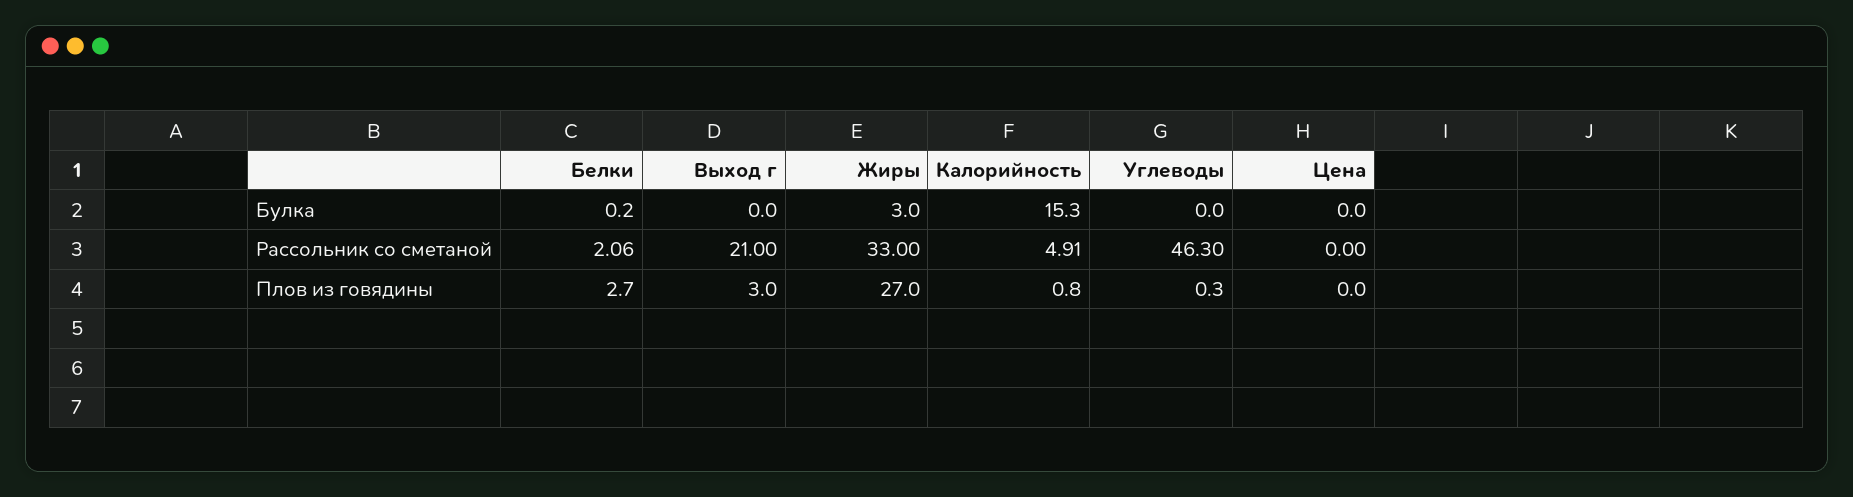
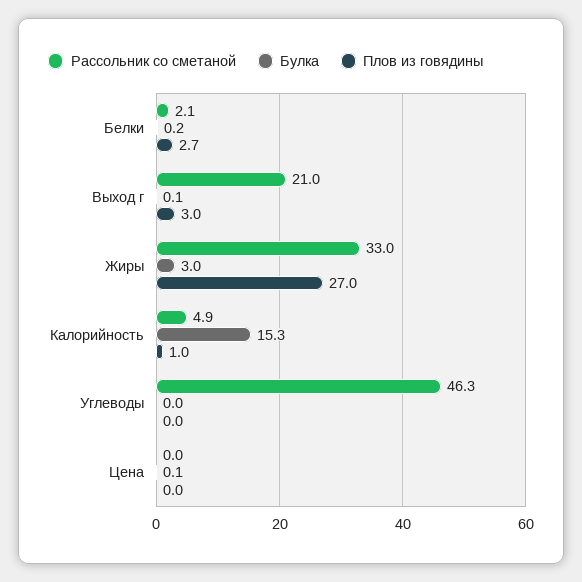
Булка, Выход г: 0 -> 0.1
Булка, Цена: 0 -> 0.1
Плов из говядины, Калорийность: 0.8 -> 1
Плов из говядины, Углеводы: 0.3 -> 0

